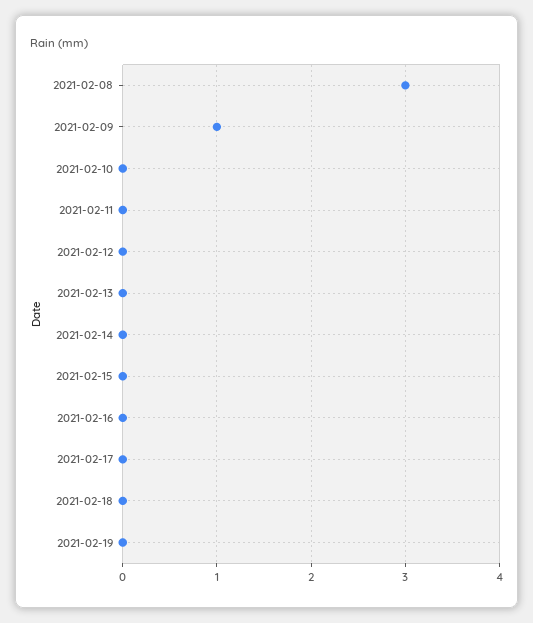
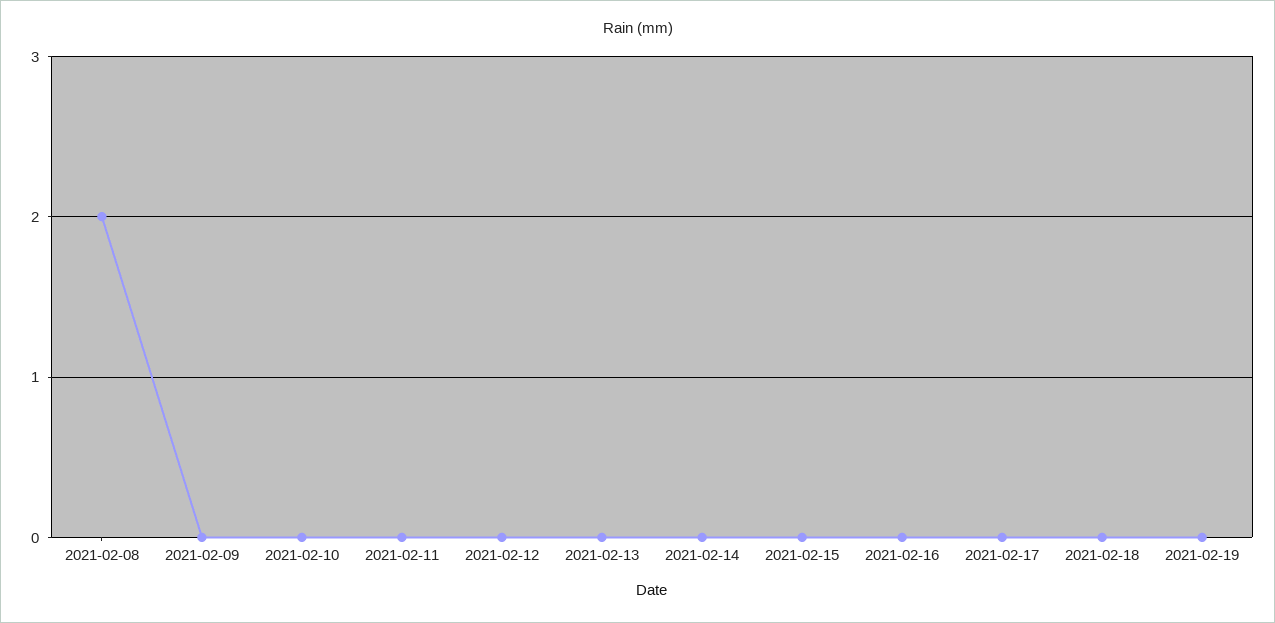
2021-02-08: 3 -> 2
2021-02-09: 1 -> 0

